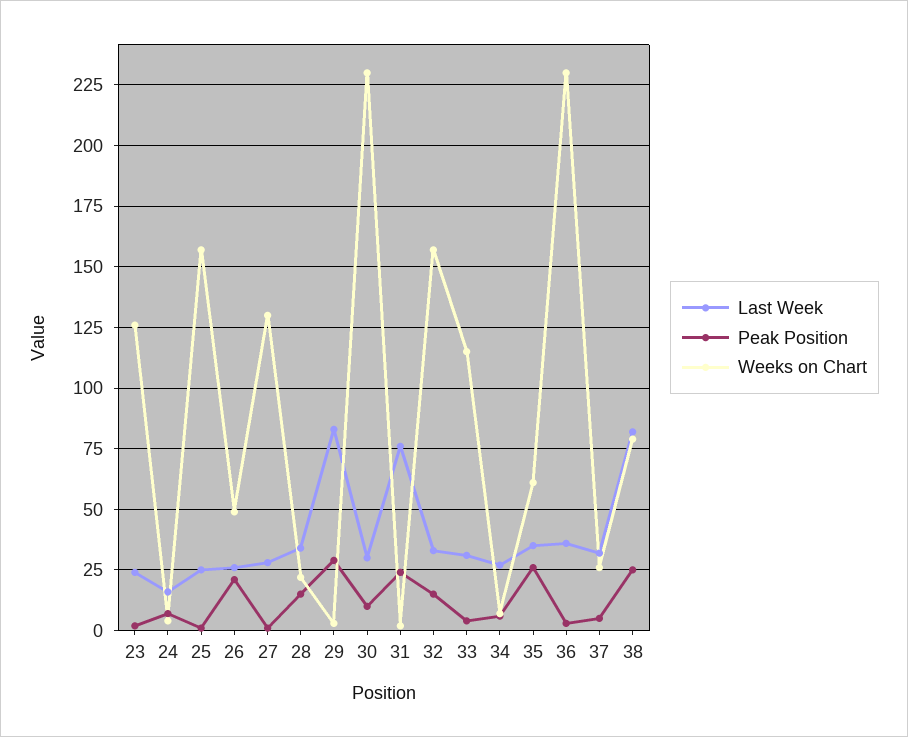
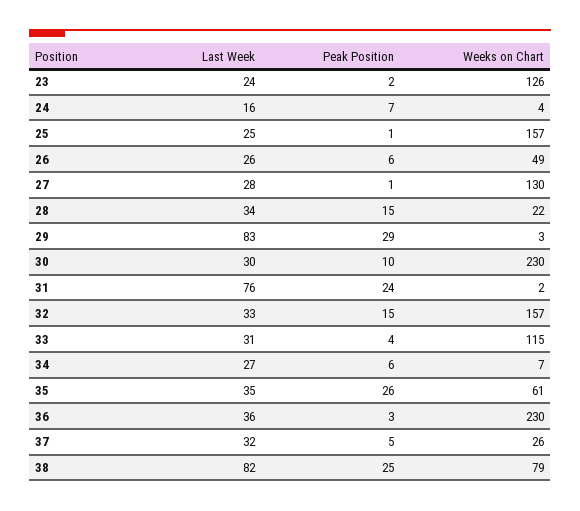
Peak Position, 26: 20 -> 6

